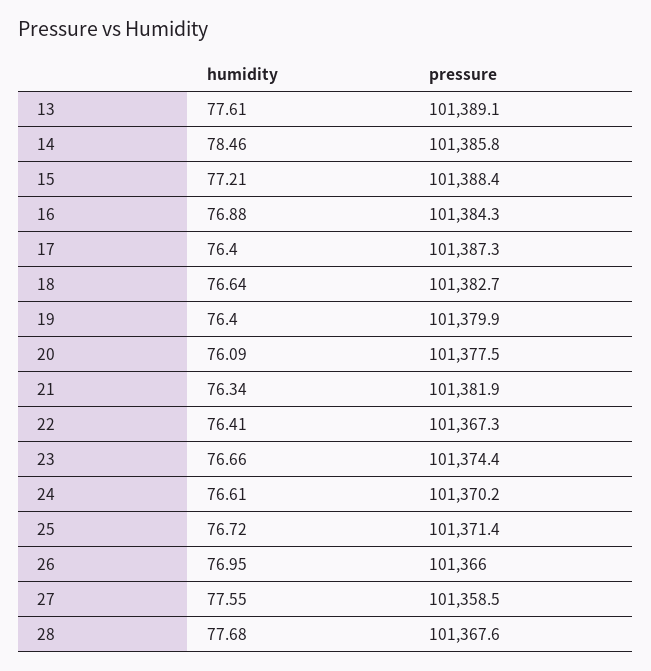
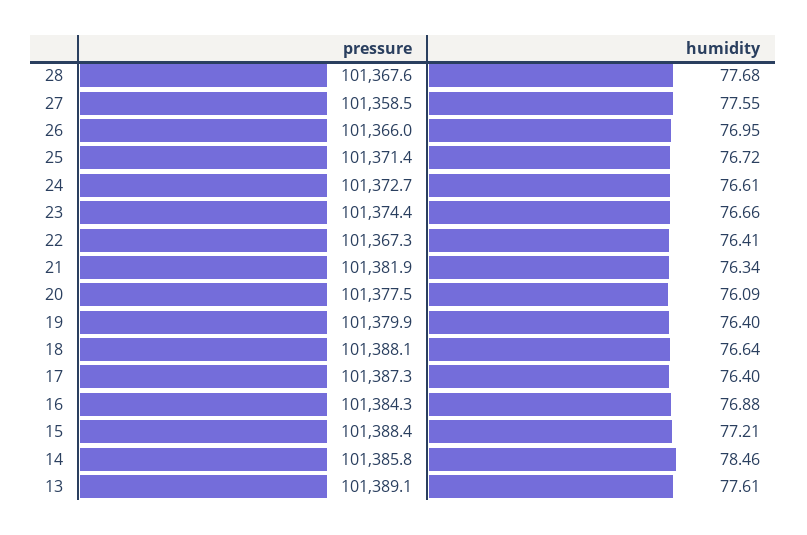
pressure, 18: 101382.7 -> 101388.1
pressure, 24: 101370.2 -> 101372.7

